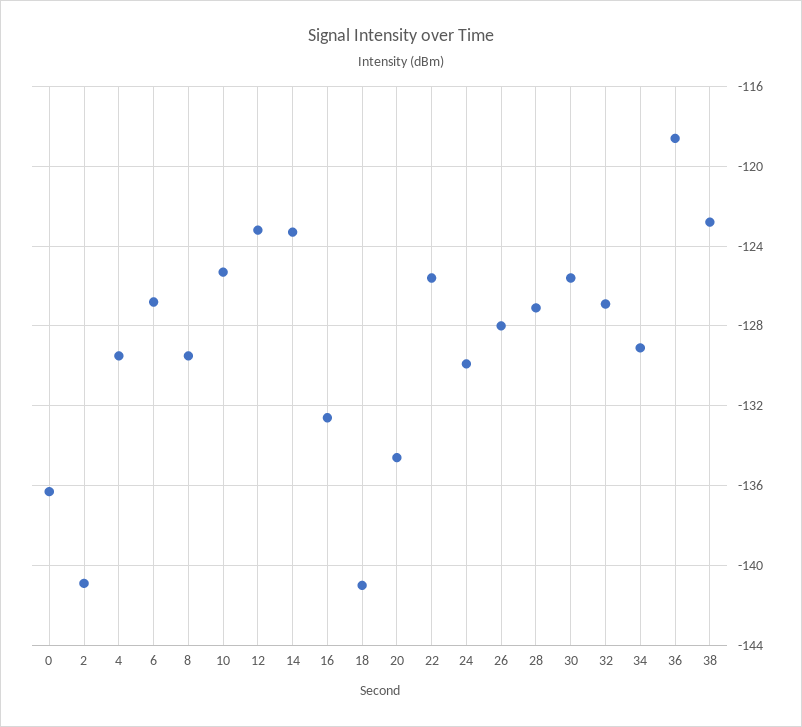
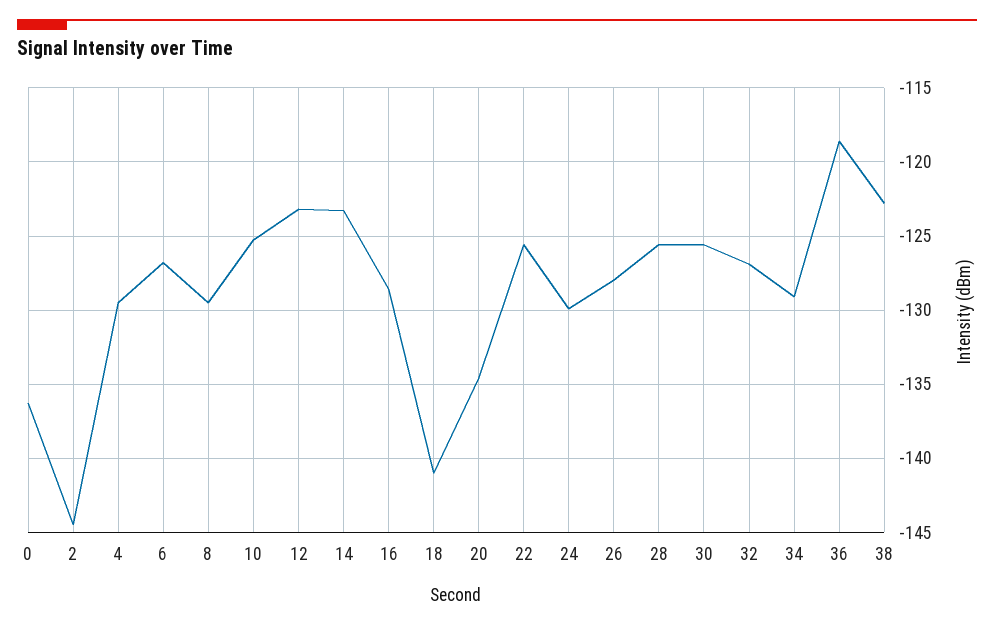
2: -141 -> -144.5
16: -132.5 -> -128.5
28: -127 -> -125.5

